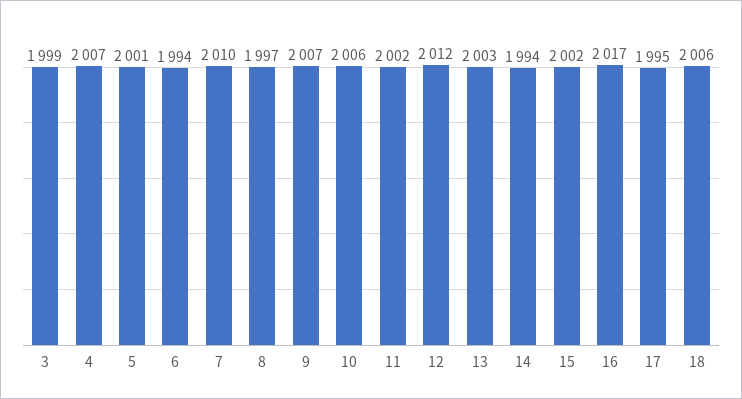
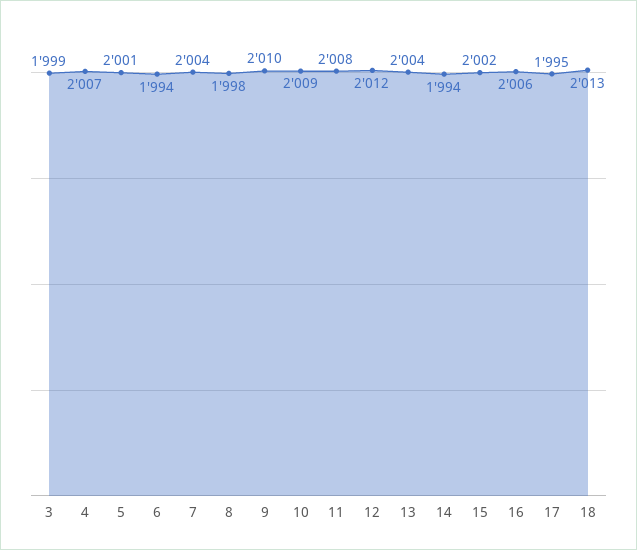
7: 2010 -> 2004
8: 1997 -> 1998
9: 2007 -> 2010
10: 2006 -> 2009
11: 2002 -> 2008
13: 2003 -> 2004
16: 2017 -> 2006
18: 2006 -> 2013

